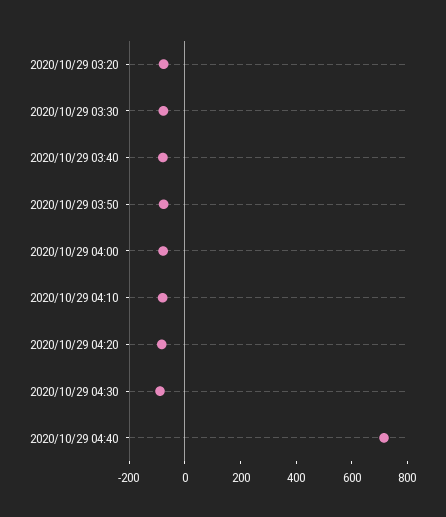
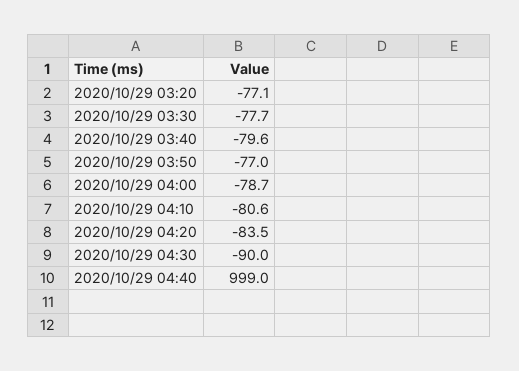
2020/10/29 04:40: 700 -> 999

